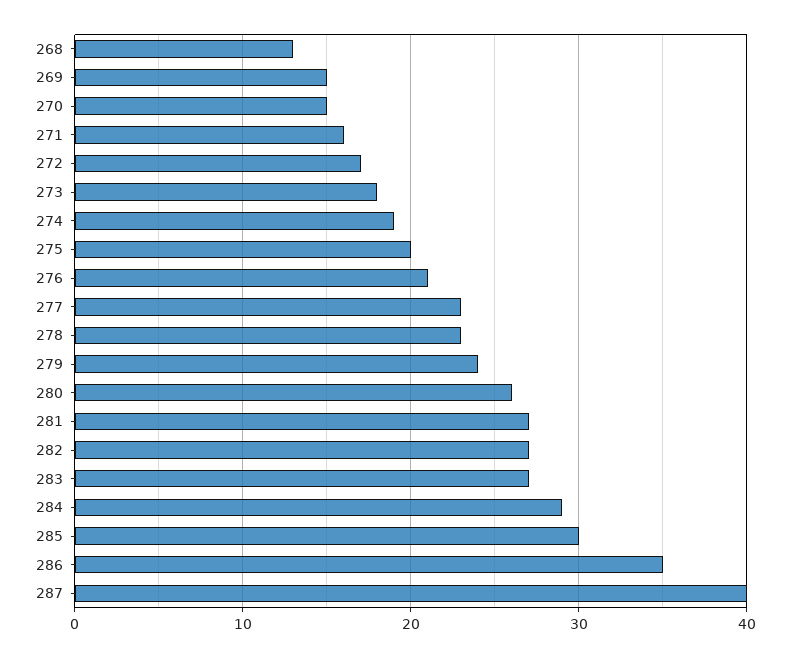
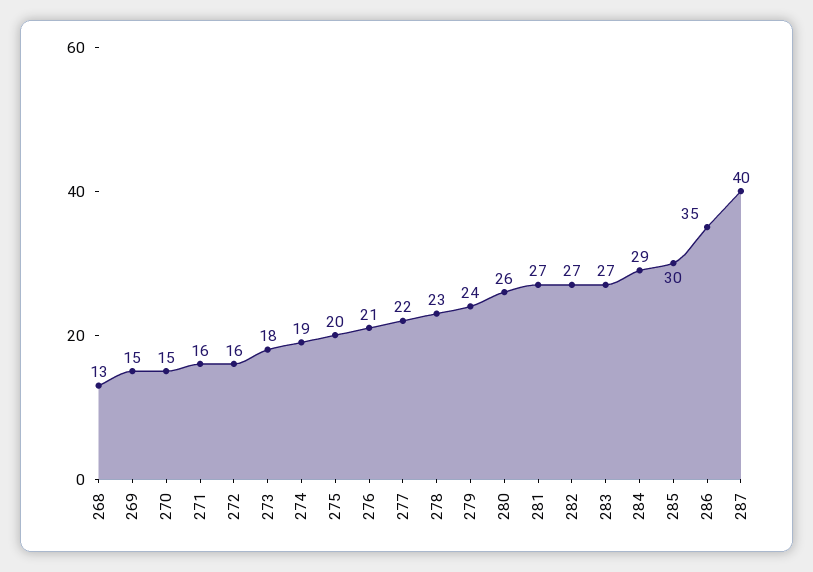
272: 17 -> 16
277: 23 -> 22

